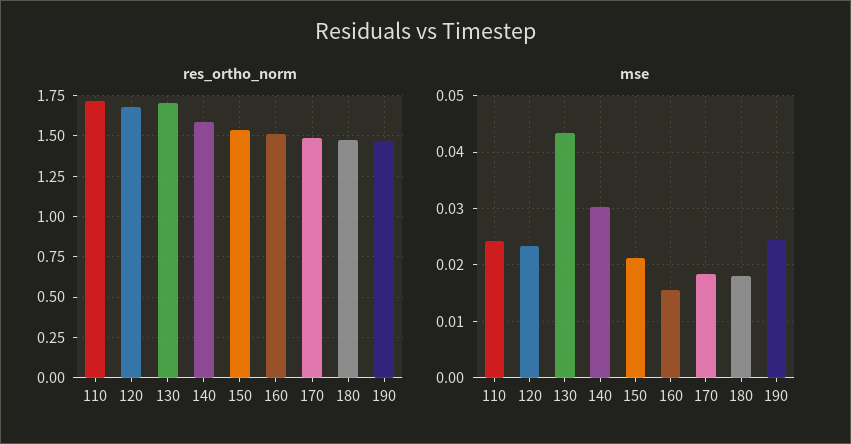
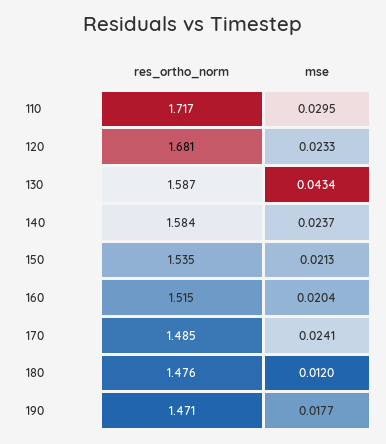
res_ortho_norm, 130: 1.7 -> 1.587
mse, 110: 0.024 -> 0.0295
mse, 140: 0.03 -> 0.0237
mse, 160: 0.016 -> 0.0204
mse, 170: 0.018 -> 0.0241
mse, 180: 0.018 -> 0.012
mse, 190: 0.024 -> 0.0177

